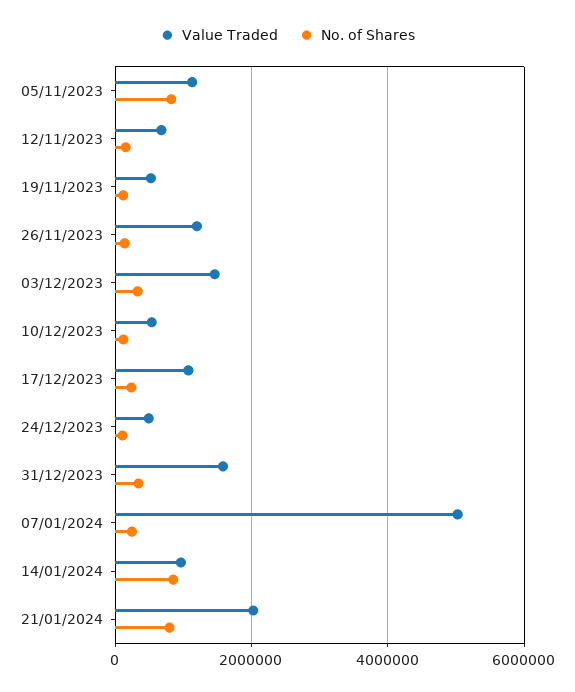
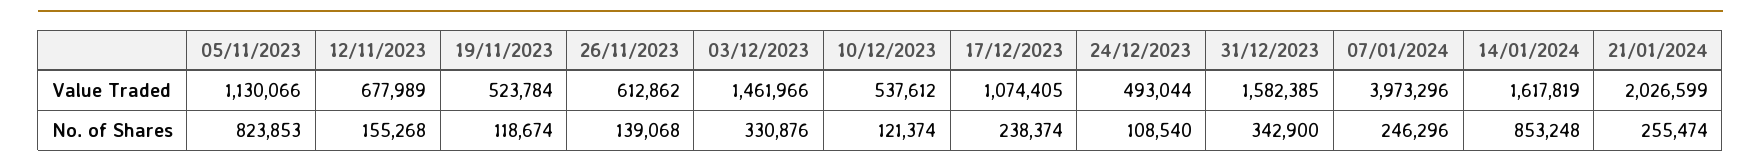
Value Traded, 26/11/2023: 1200000 -> 612862
Value Traded, 07/01/2024: 5000000 -> 3973296
Value Traded, 14/01/2024: 1000000 -> 1617819
No. of Shares, 21/01/2024: 800000 -> 255474

